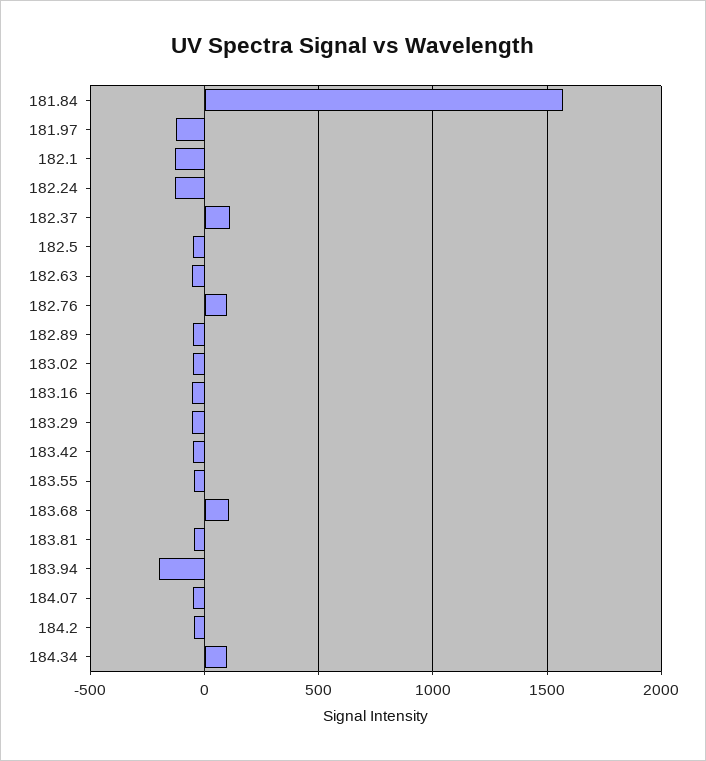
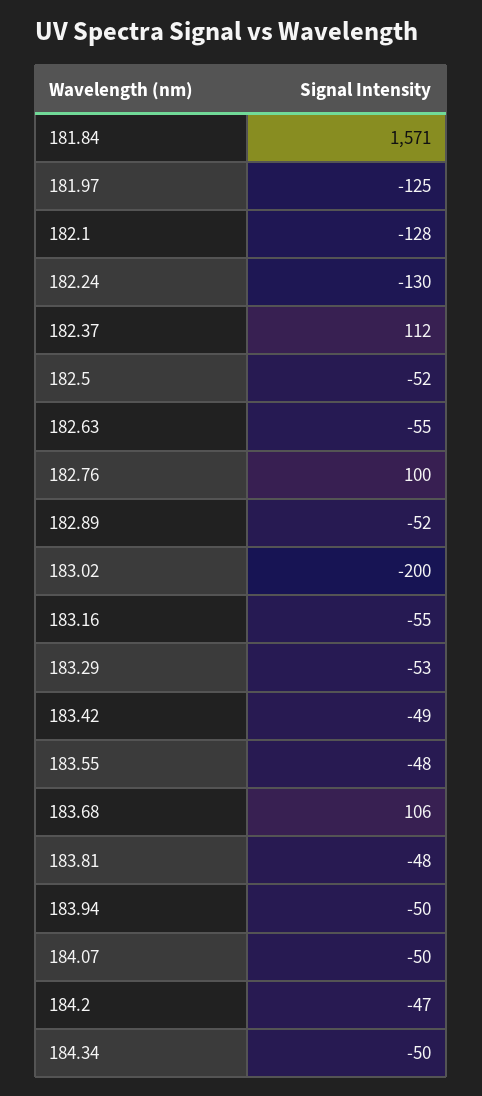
183.02: -50 -> -200
183.94: -200 -> -50
184.34: 100 -> -50

